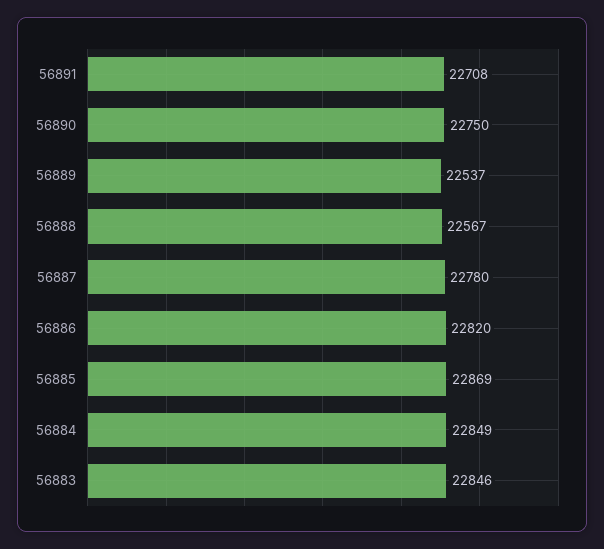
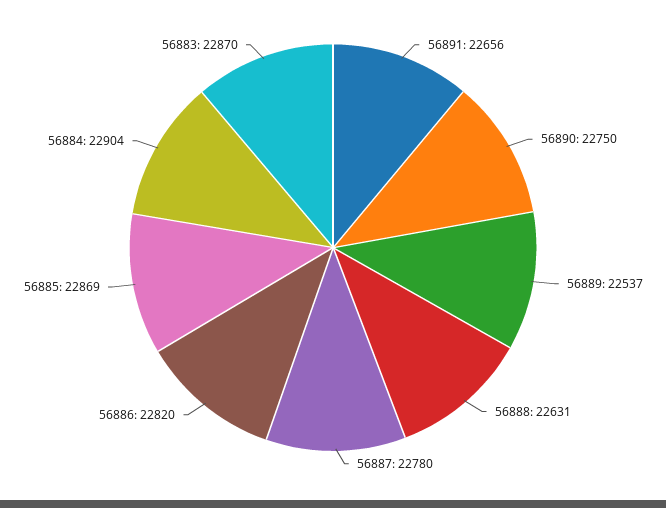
56891: 22708 -> 22656
56888: 22567 -> 22631
56884: 22849 -> 22904
56883: 22846 -> 22870

